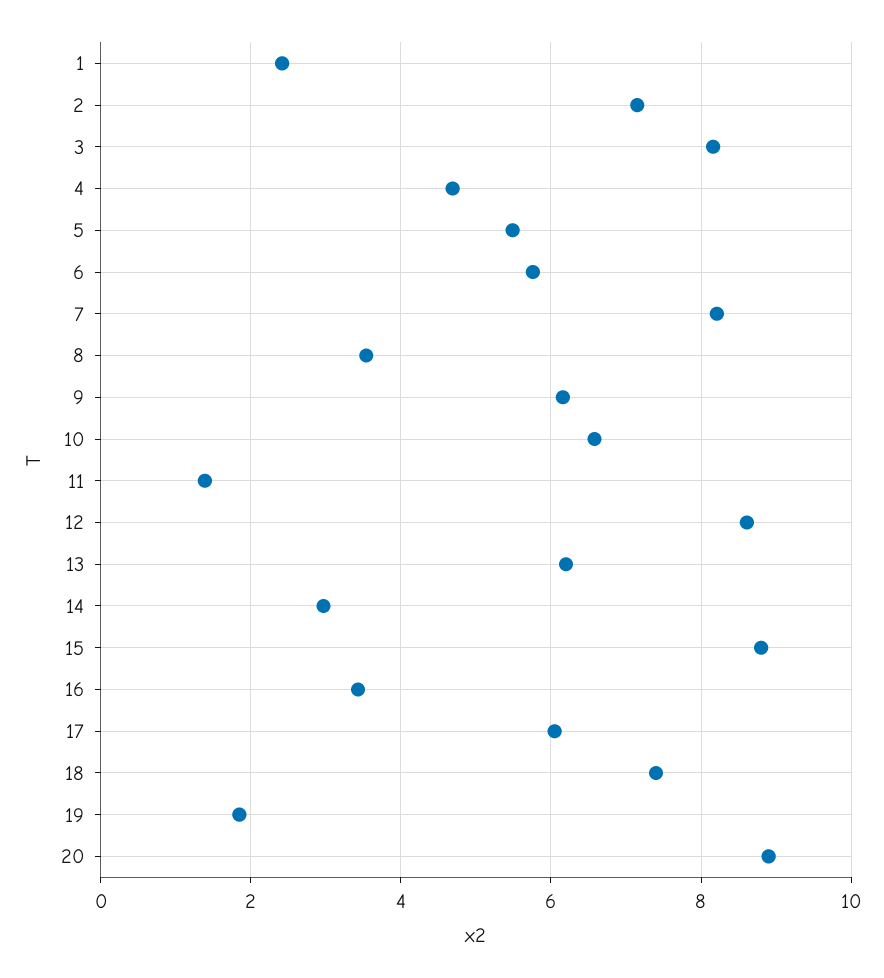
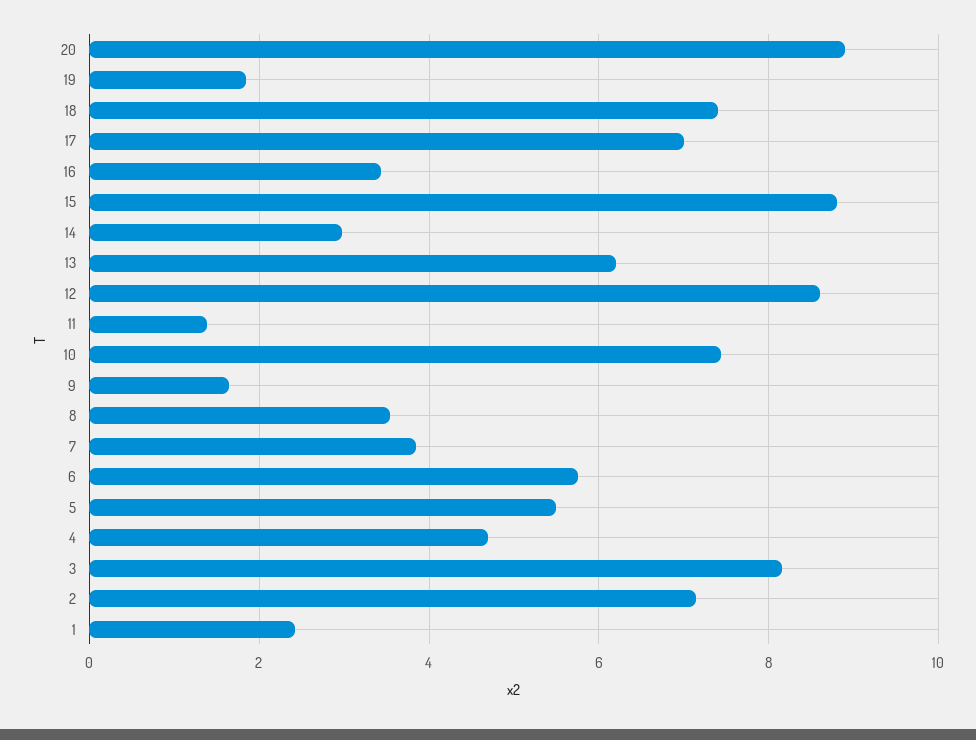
7: 8.2 -> 3.8
9: 6.2 -> 1.6
10: 6.6 -> 7.4
17: 6 -> 7

